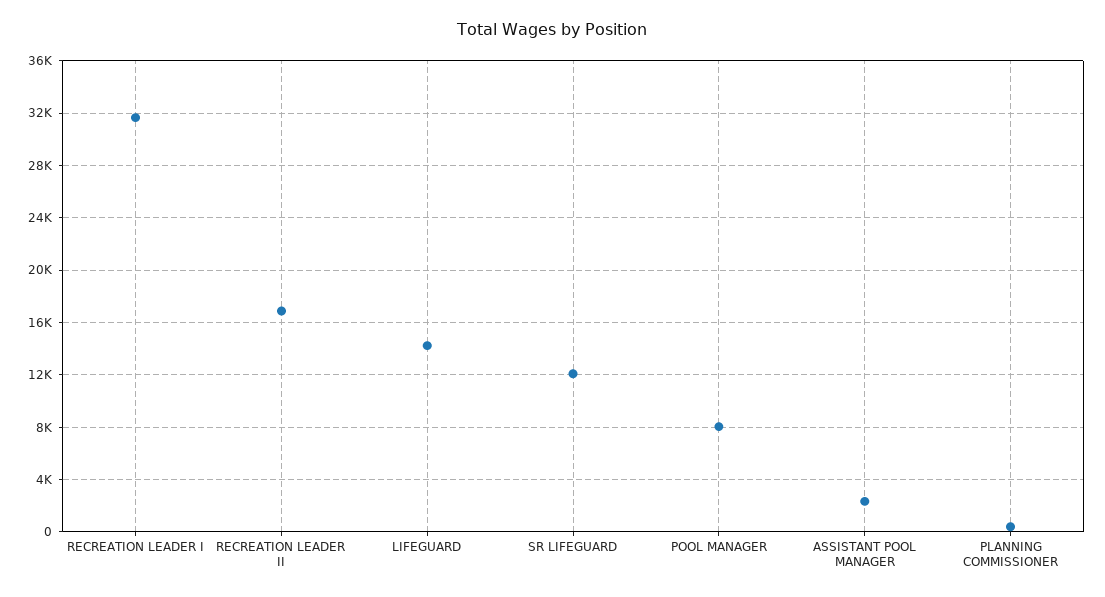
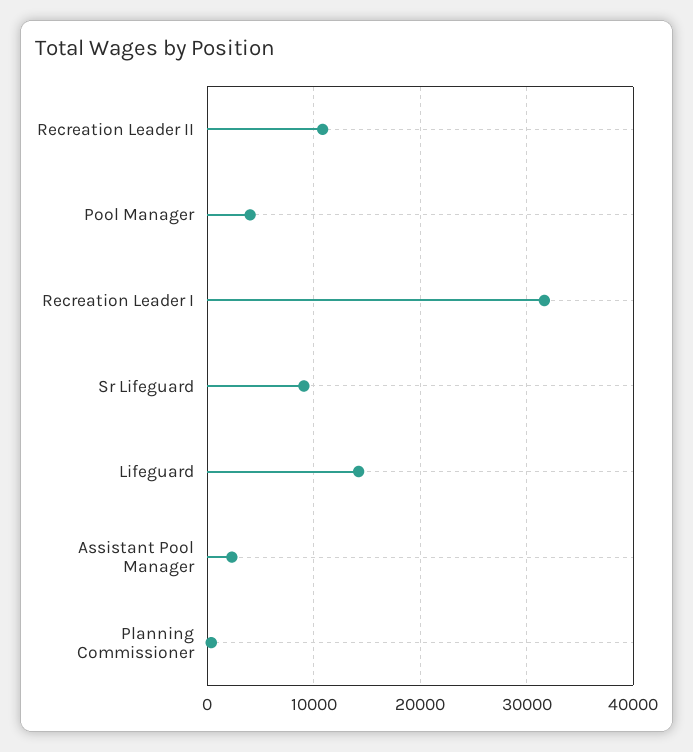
RECREATION LEADER II: 17000 -> 11000
SR LIFEGUARD: 12000 -> 9000
POOL MANAGER: 8000 -> 4000

